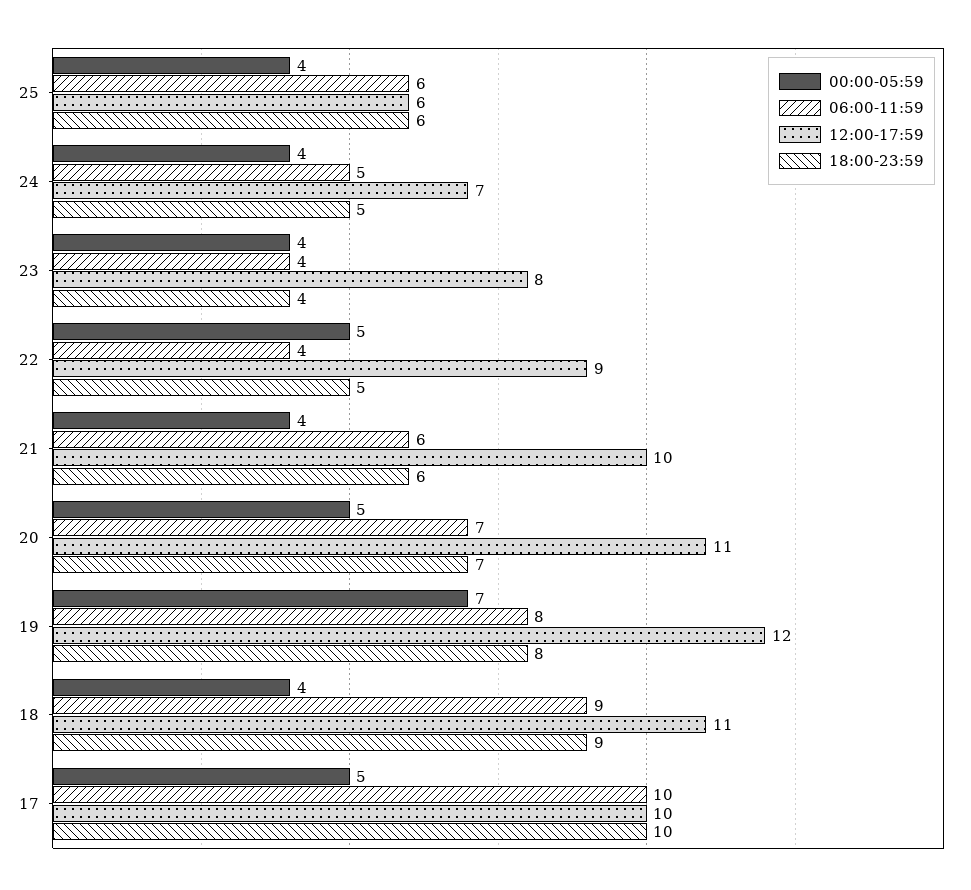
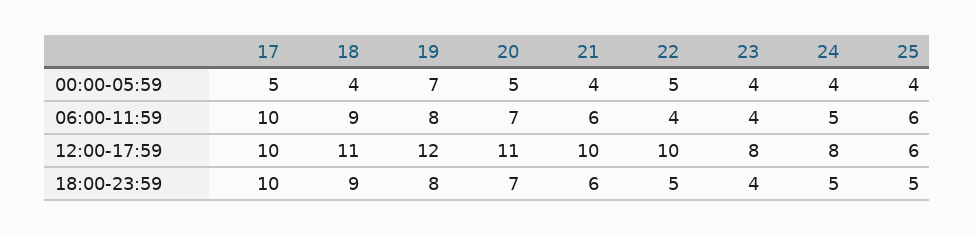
18:00-23:59, 25: 6 -> 5
12:00-17:59, 24: 7 -> 8
12:00-17:59, 22: 9 -> 10

